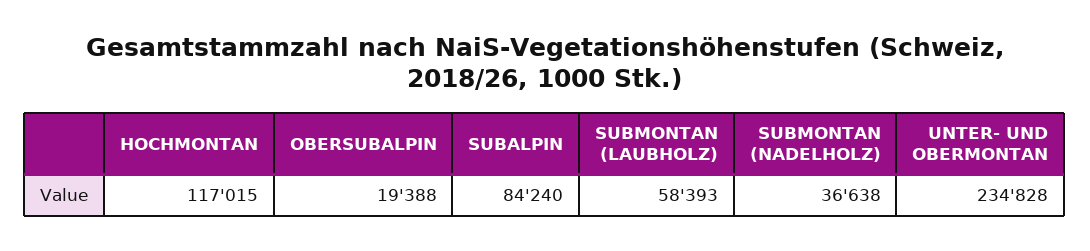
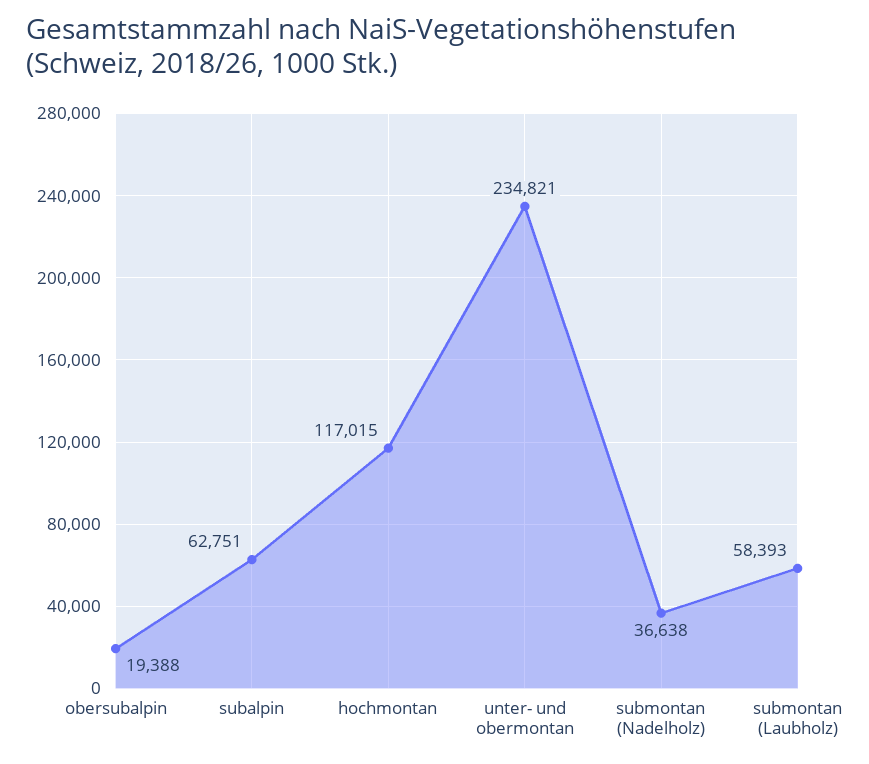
SUBALPIN: 84240 -> 62751
UNTER- UND OBERMONTAN: 234828 -> 234821

